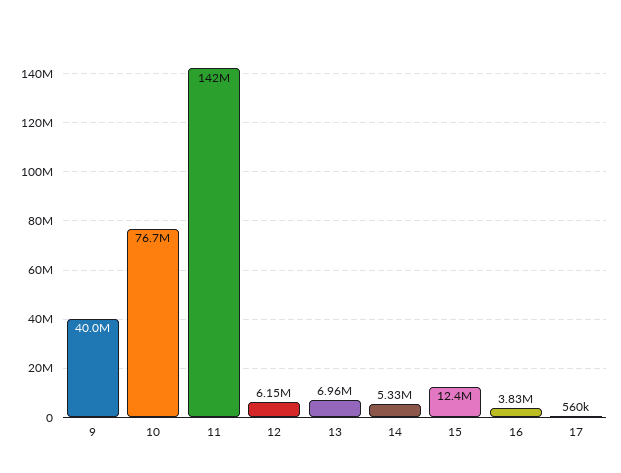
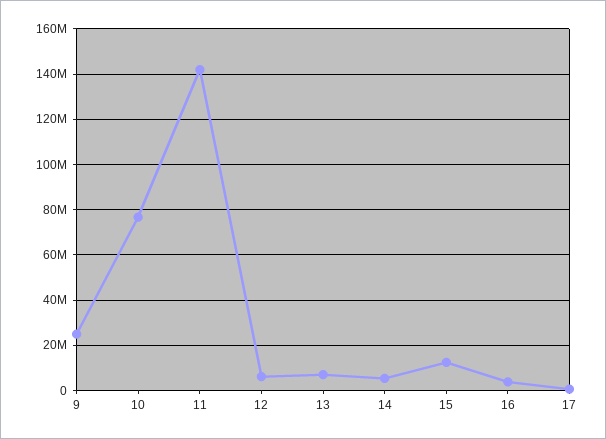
9: 40000000 -> 25000000

